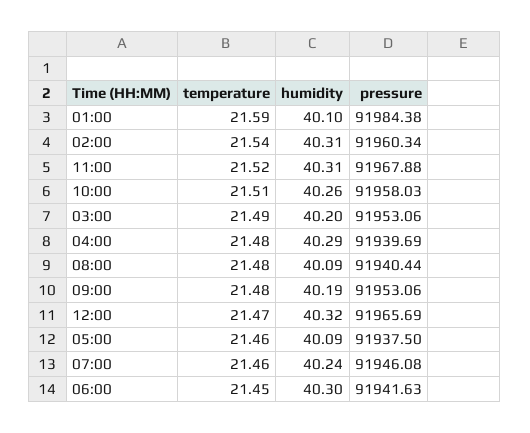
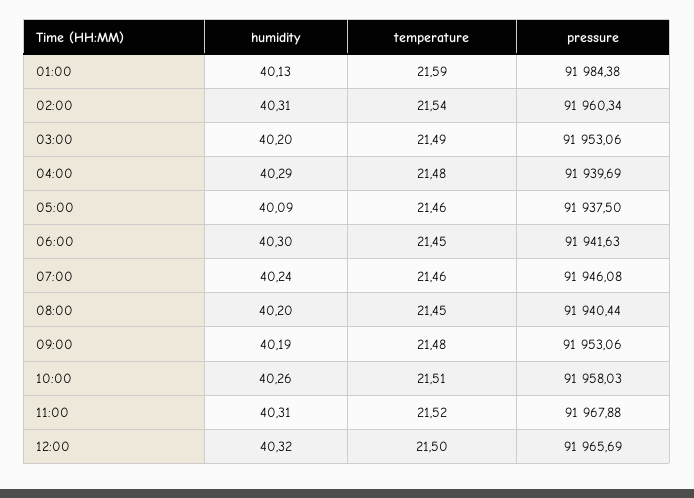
humidity, 01:00: 40.1 -> 40.13
temperature, 08:00: 21.48 -> 21.45
humidity, 08:00: 40.09 -> 40.2
temperature, 12:00: 21.47 -> 21.5

